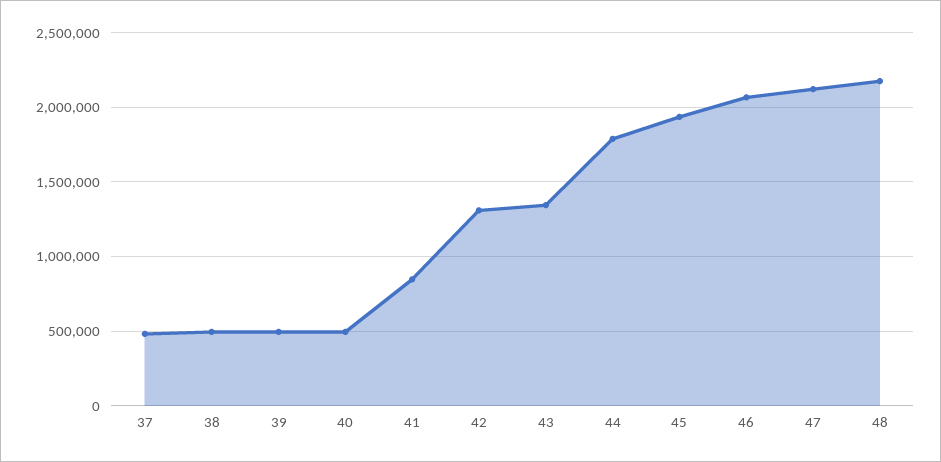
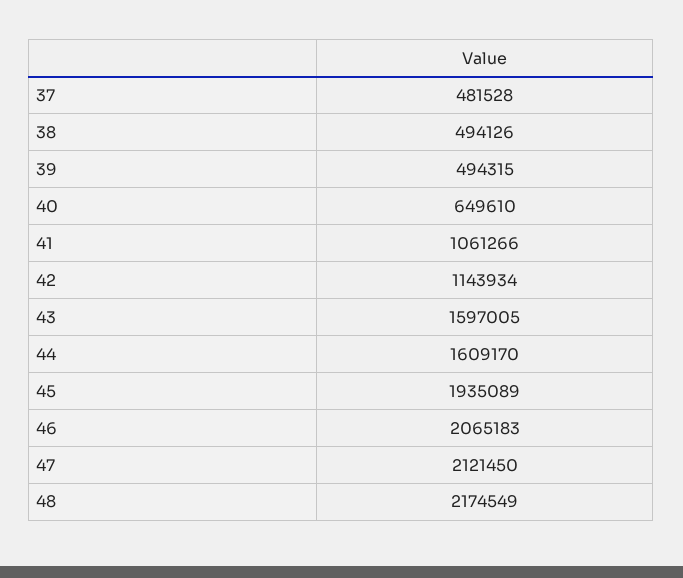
40: 500000 -> 649610
41: 850000 -> 1061266
42: 1300000 -> 1143934
43: 1350000 -> 1597005
44: 1800000 -> 1609170

